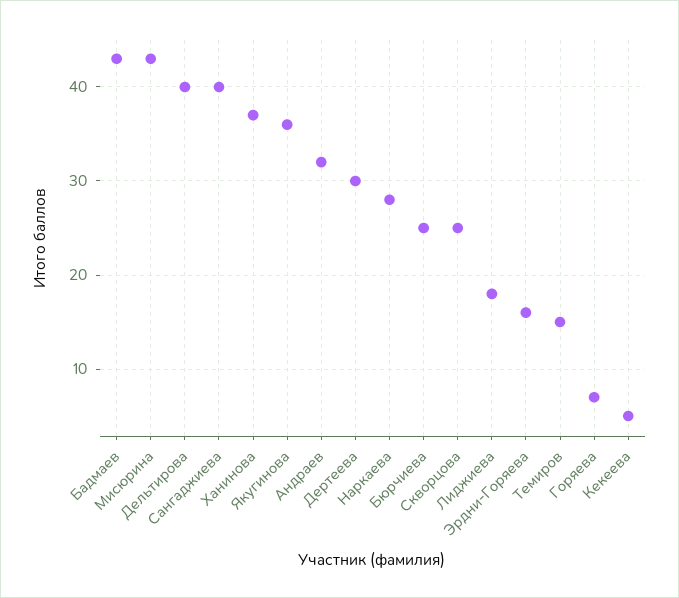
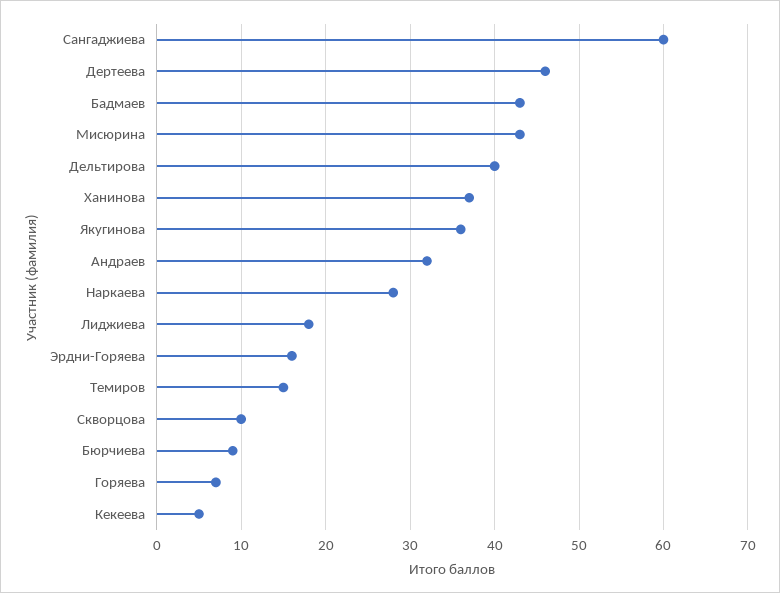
Сангаджиева: 40 -> 60
Дертеева: 30 -> 46
Бюрчиева: 25 -> 9
Скворцова: 25 -> 10

